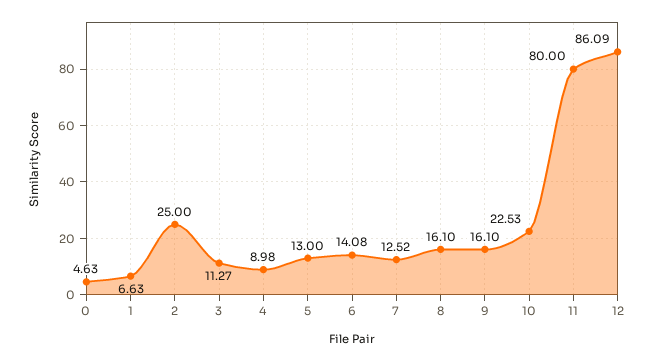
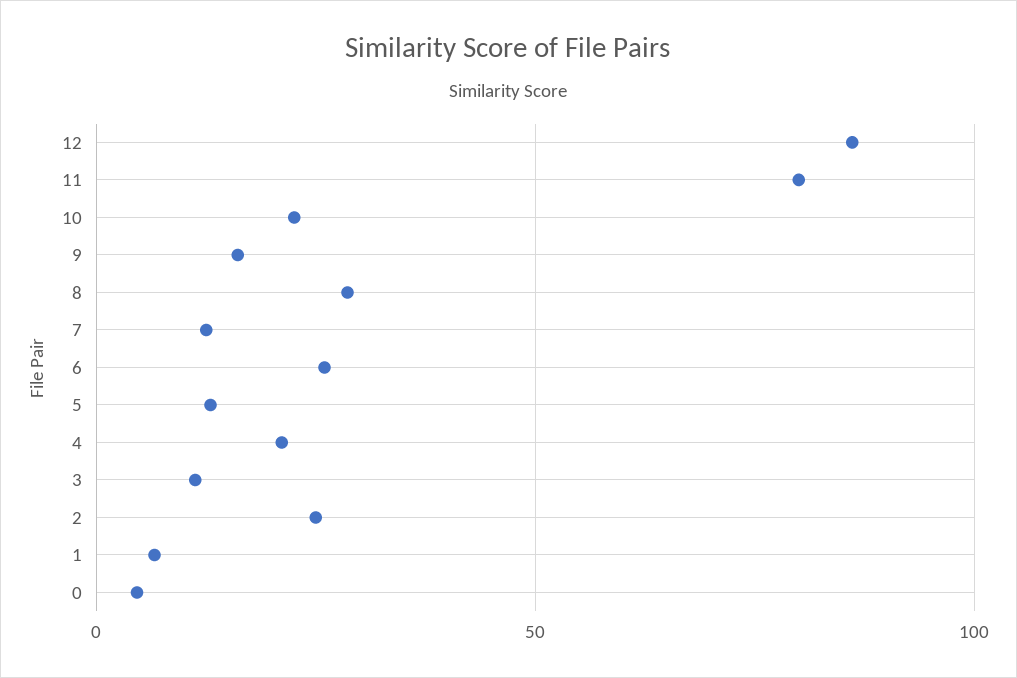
4: 8.98 -> 20
6: 14.08 -> 25
8: 16.1 -> 30

